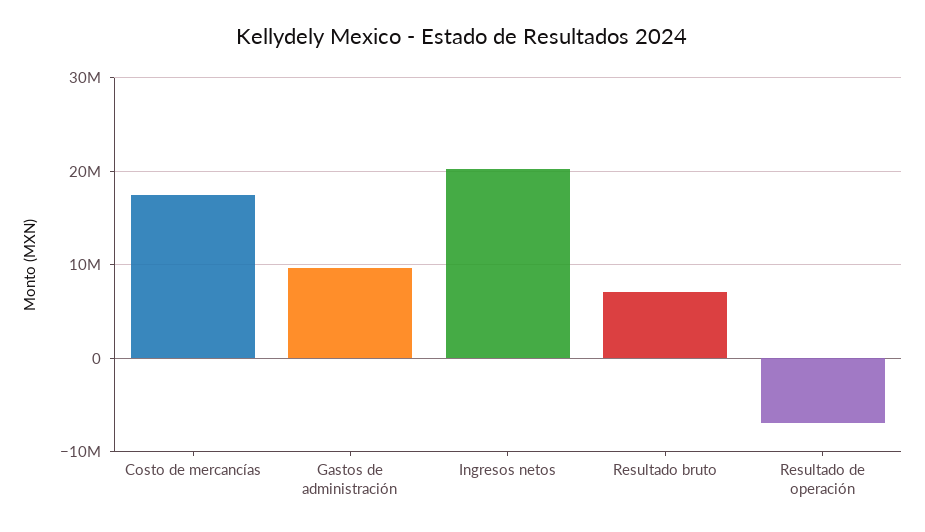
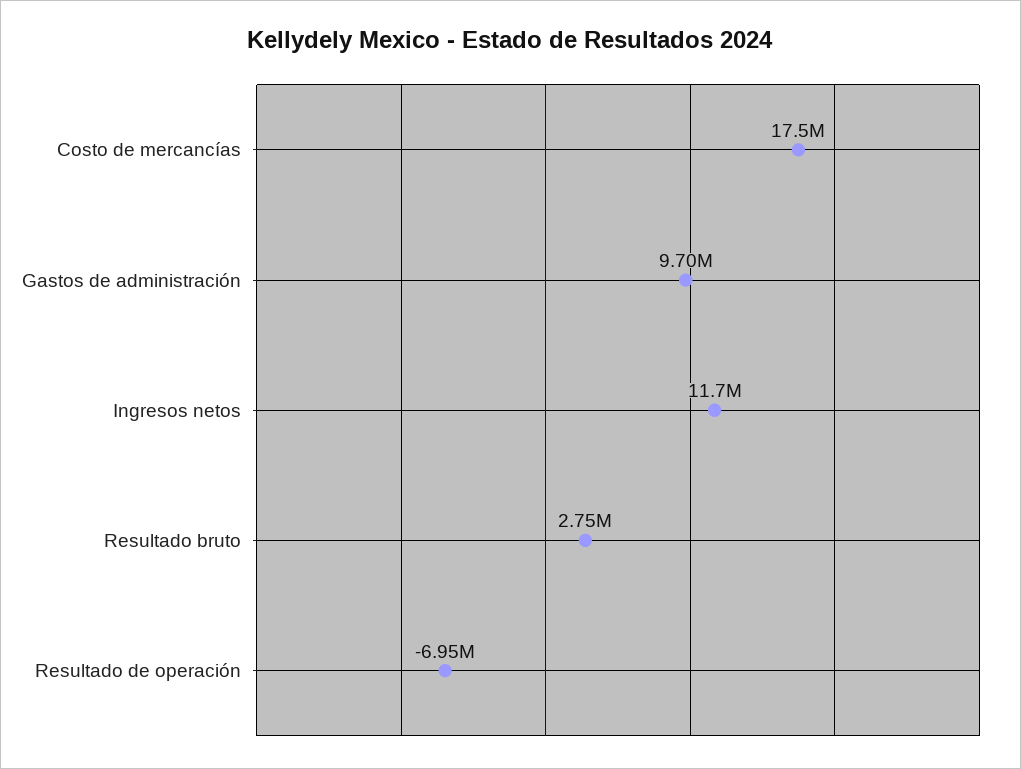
Ingresos netos: 20000000 -> 11700000
Resultado bruto: 7000000 -> 2750000

